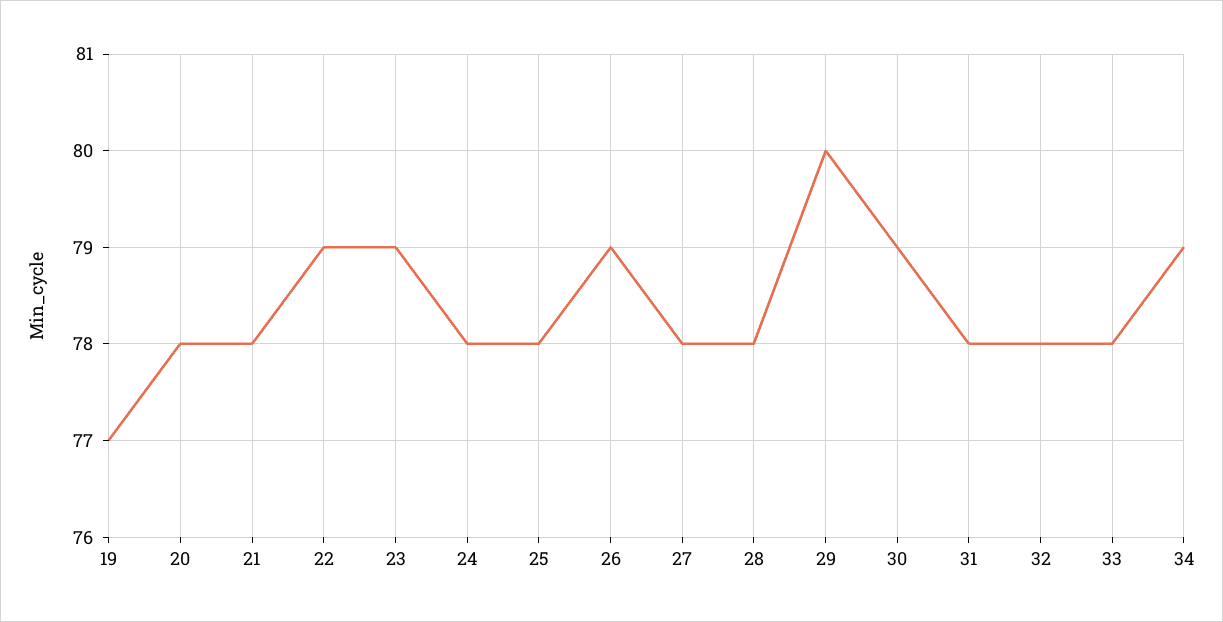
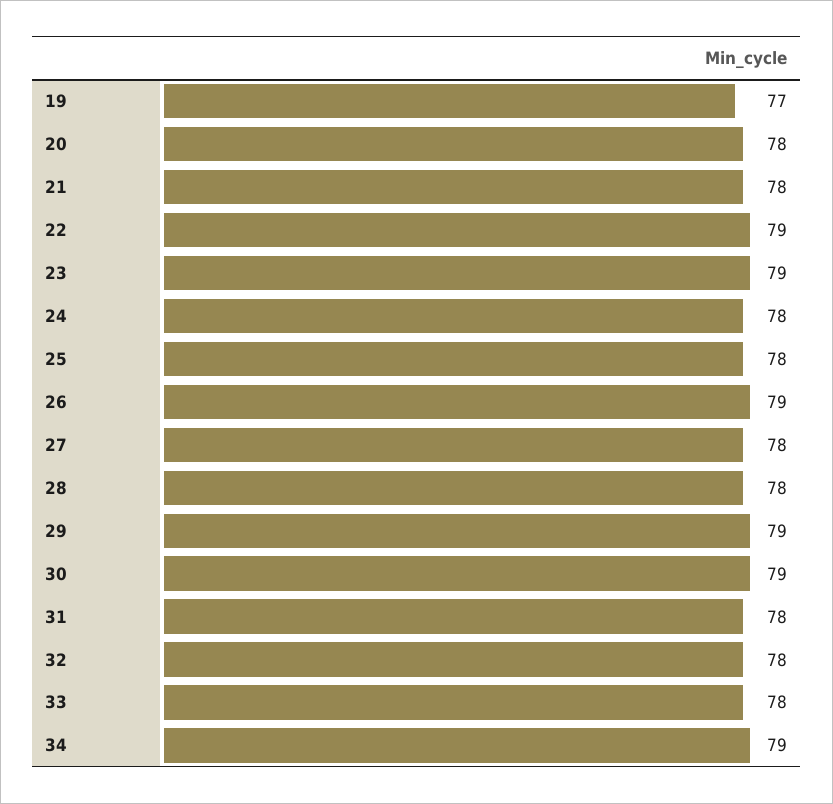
29: 80 -> 79

